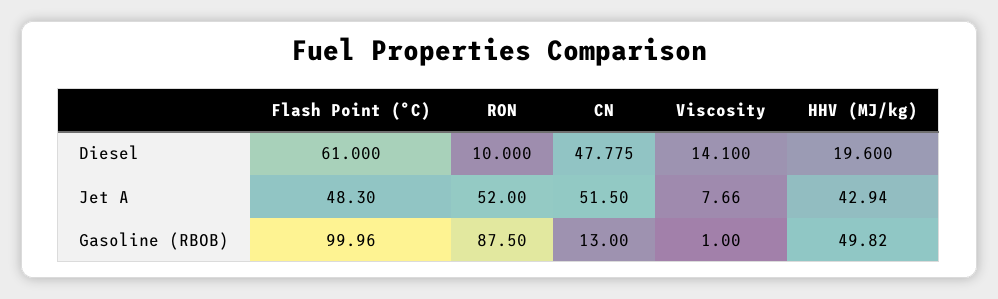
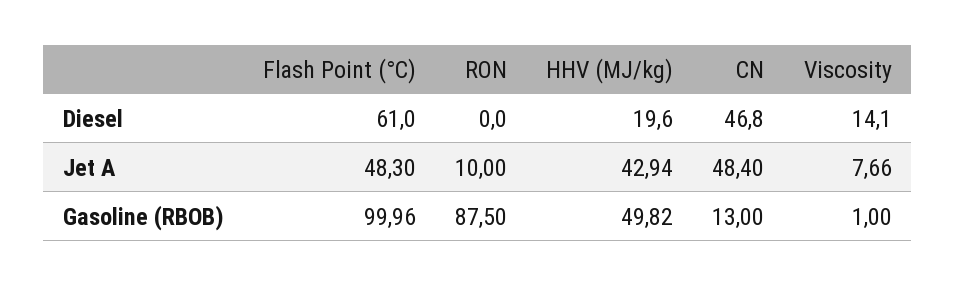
RON, Diesel: 10 -> 0
CN, Diesel: 47.775 -> 46.8
RON, Jet A: 52 -> 10
CN, Jet A: 51.5 -> 48.4

